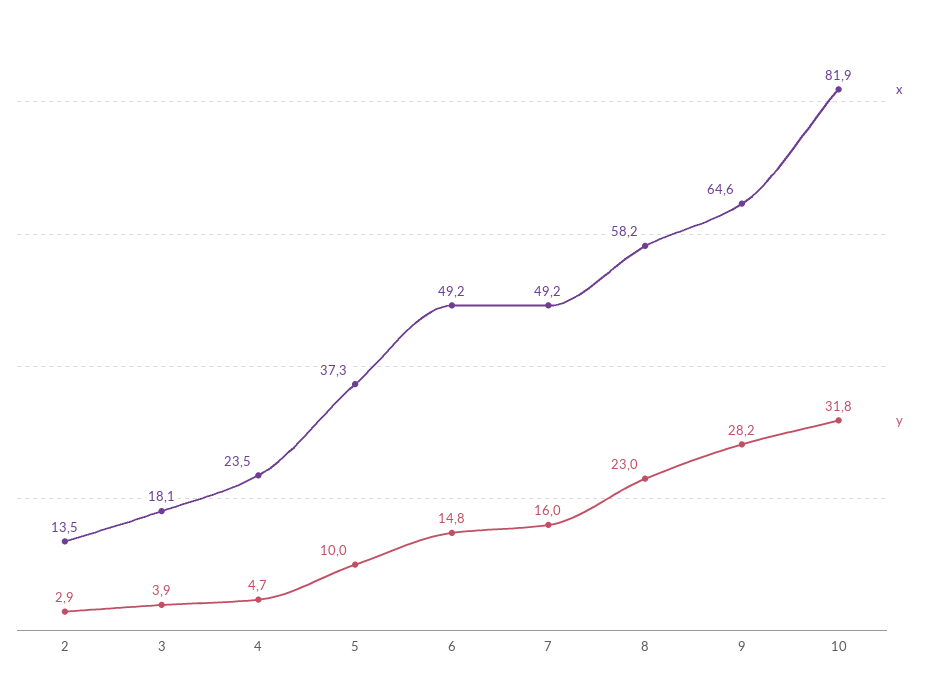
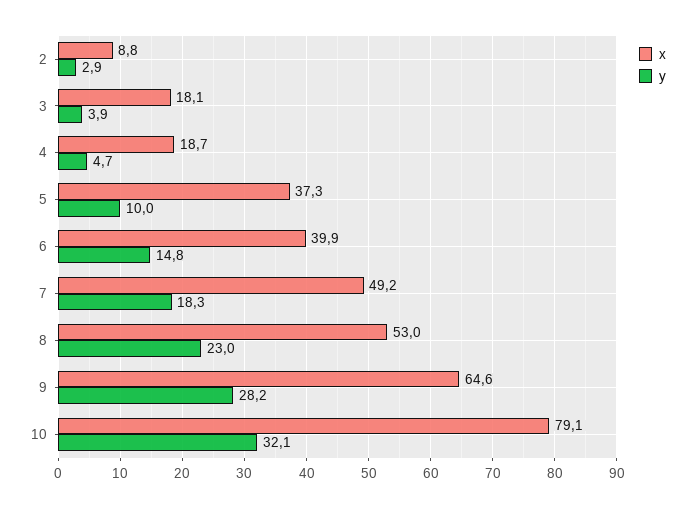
x, 2: 13.5 -> 8.8
x, 4: 23.5 -> 18.7
x, 6: 49.2 -> 39.9
y, 7: 16 -> 18.3
x, 8: 58.2 -> 53
x, 10: 81.9 -> 79.1
y, 10: 31.8 -> 32.1

